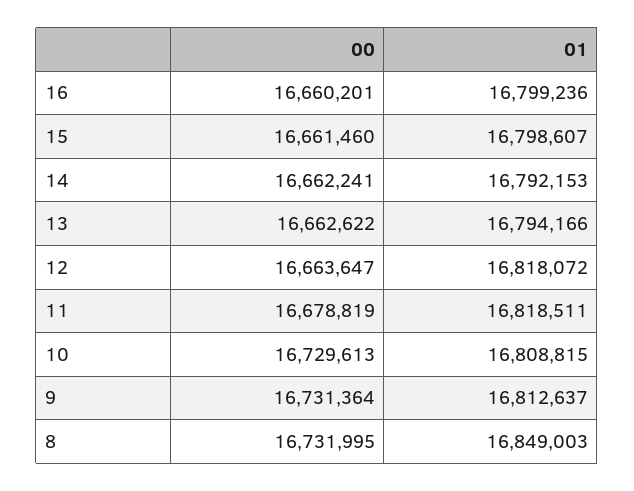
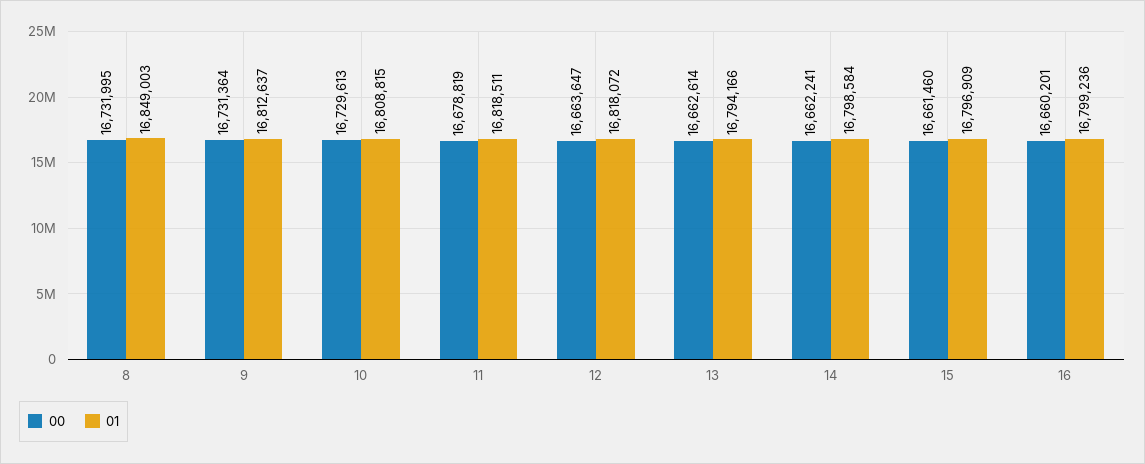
01, 15: 16798607 -> 16796909
01, 14: 16792153 -> 16798584
00, 13: 16662622 -> 16662614

